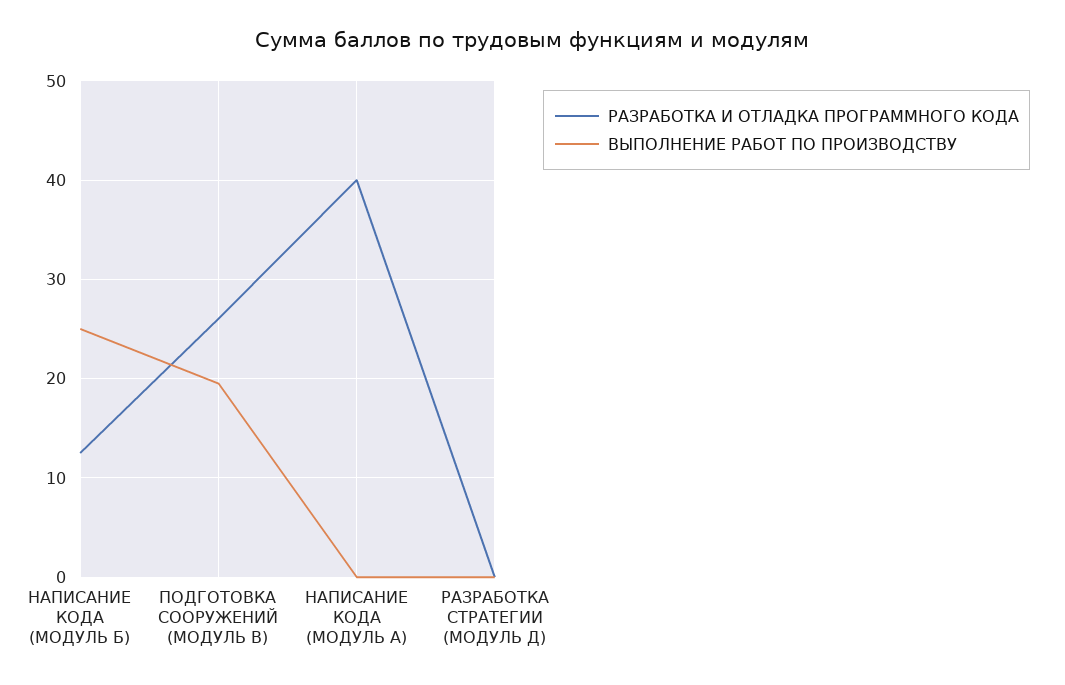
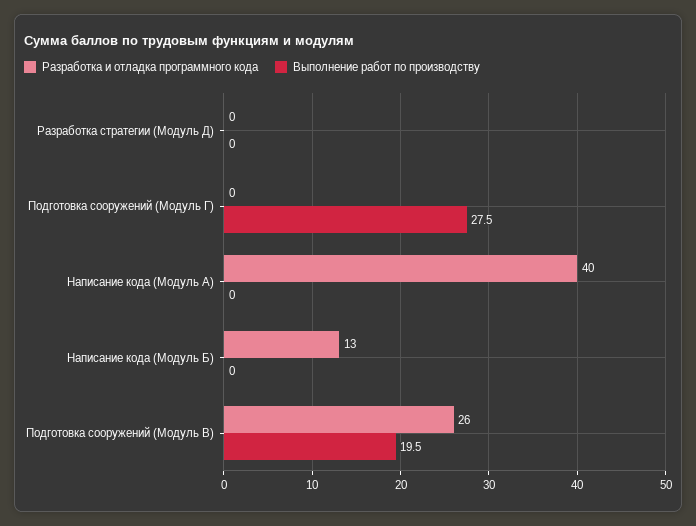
ВЫПОЛНЕНИЕ РАБОТ ПО ПРОИЗВОДСТВУ, НАПИСАНИЕ КОДА (МОДУЛЬ Б): 25 -> 0
РАЗРАБОТКА И ОТЛАДКА ПРОГРАММНОГО КОДА, Подготовка сооружений (Модуль Г): none -> 0
ВЫПОЛНЕНИЕ РАБОТ ПО ПРОИЗВОДСТВУ, Подготовка сооружений (Модуль Г): none -> 27.5

